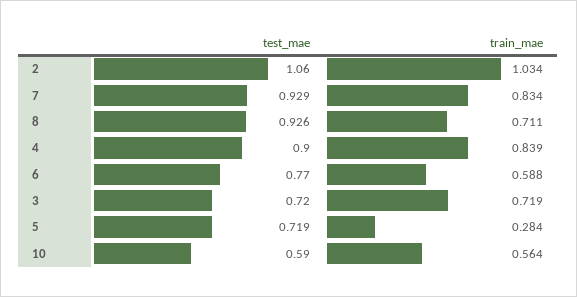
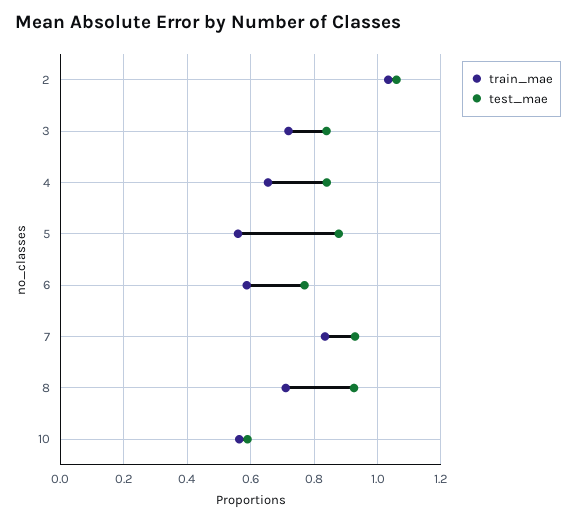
test_mae, 4: 0.9 -> 0.84
train_mae, 4: 0.839 -> 0.66
test_mae, 3: 0.72 -> 0.84
test_mae, 5: 0.719 -> 0.88
train_mae, 5: 0.284 -> 0.56

